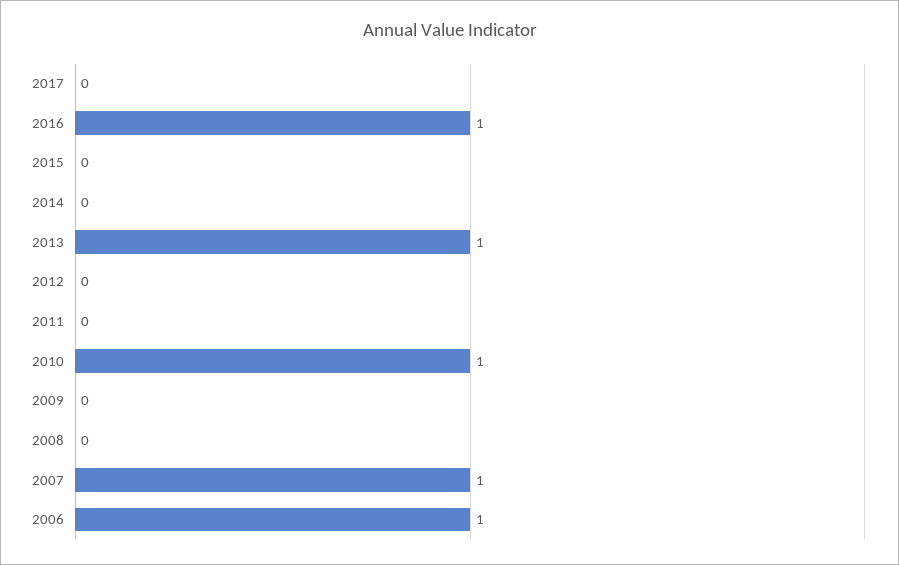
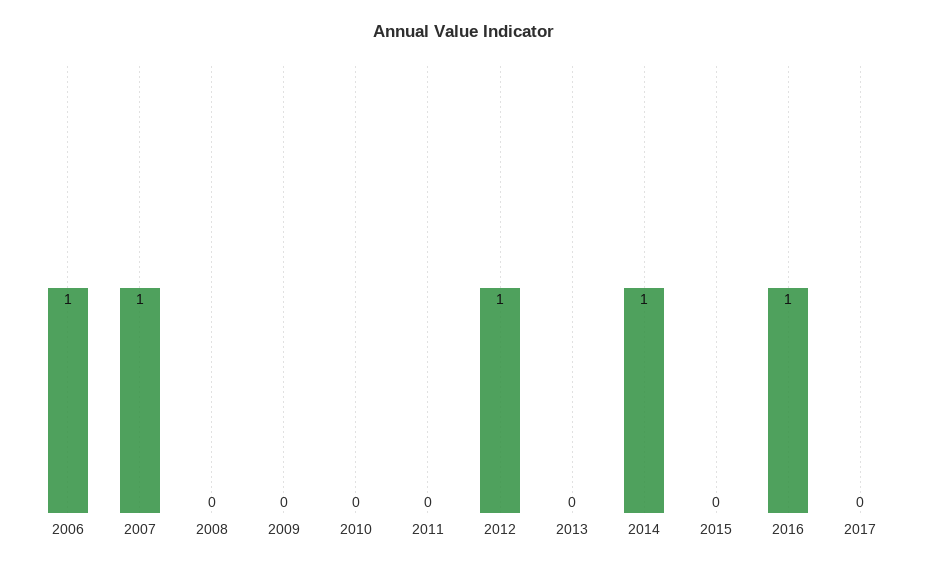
2014: 0 -> 1
2013: 1 -> 0
2012: 0 -> 1
2010: 1 -> 0

